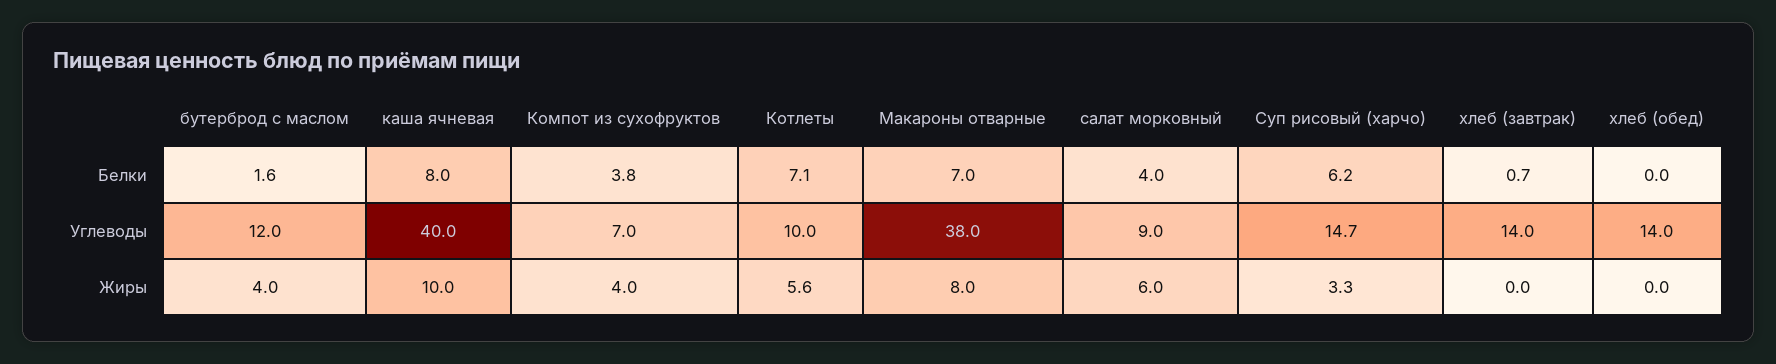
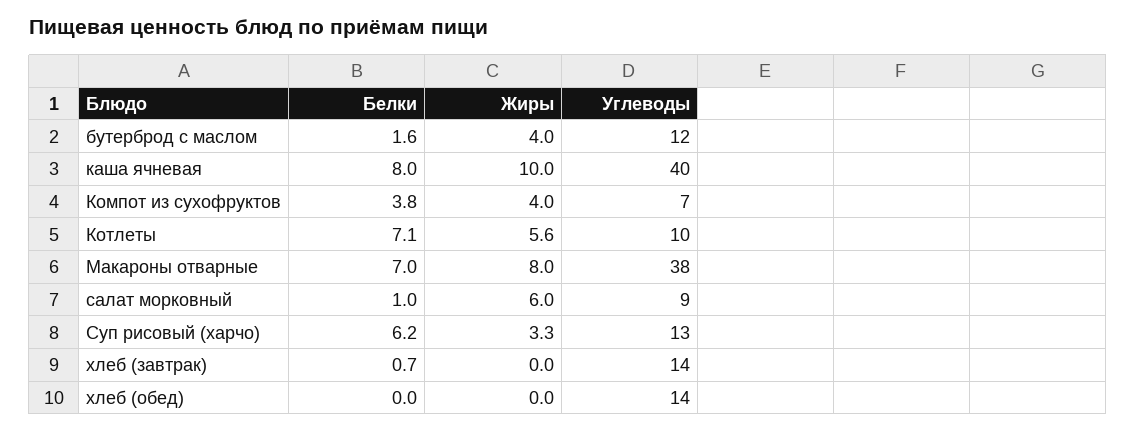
салат морковный, Белки: 4 -> 1
Суп рисовый (харчо), Углеводы: 14.7 -> 13

